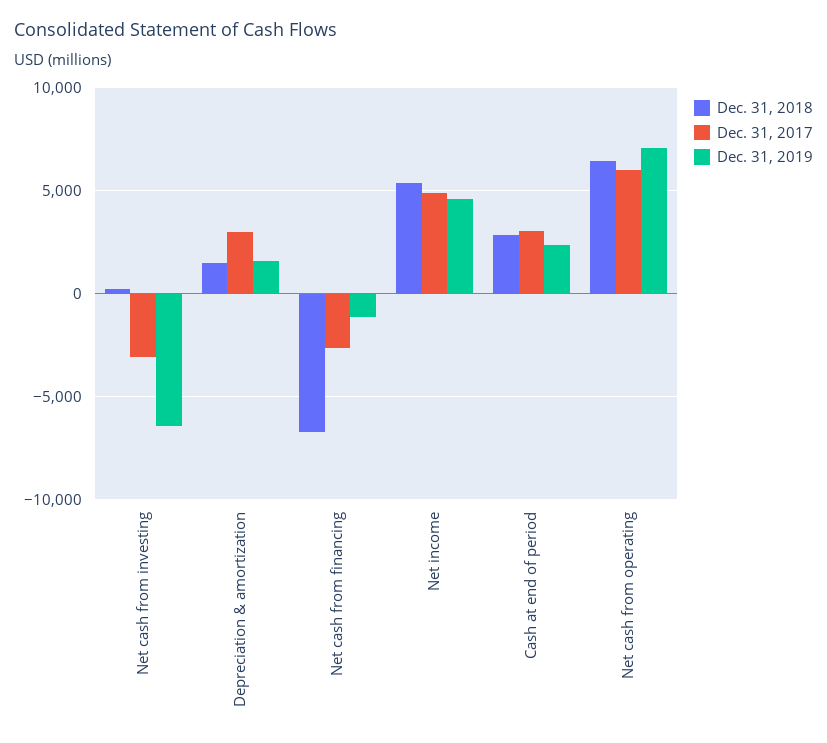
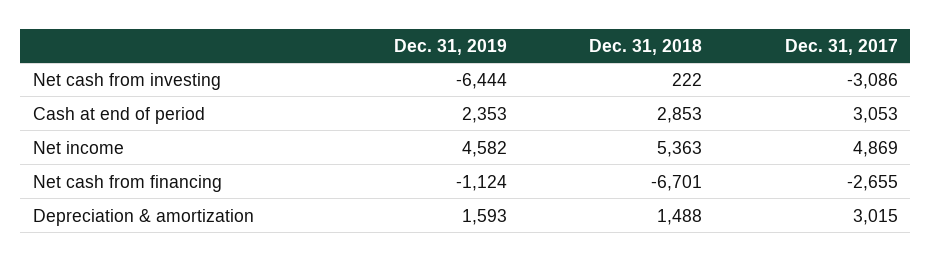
Dec. 31, 2018, Net cash from operating: 6500 -> none
Dec. 31, 2017, Net cash from operating: 6000 -> none
Dec. 31, 2019, Net cash from operating: 7000 -> none

